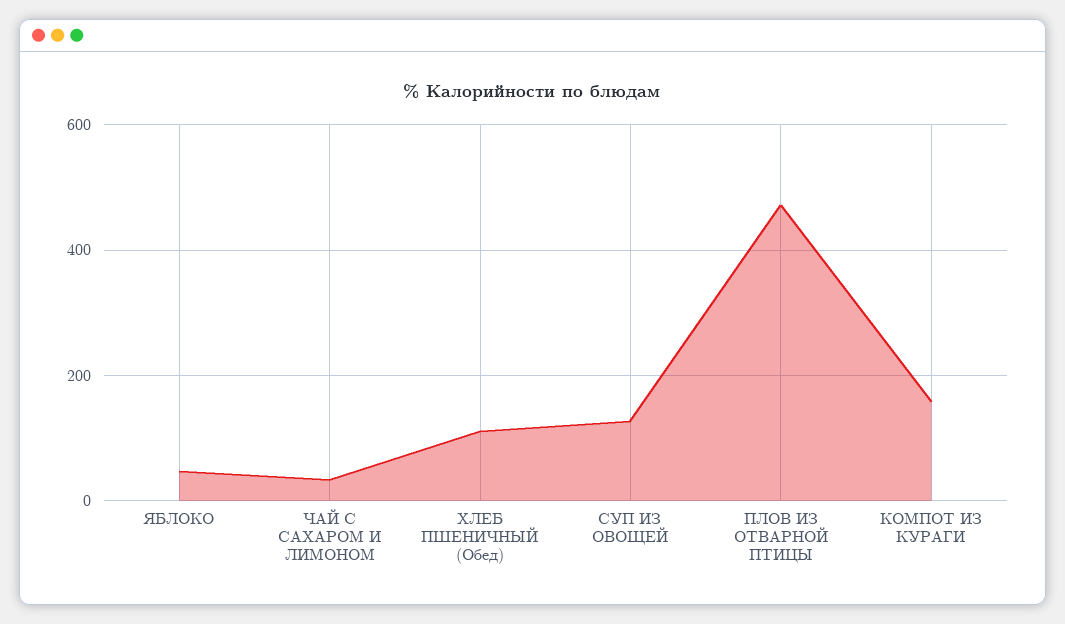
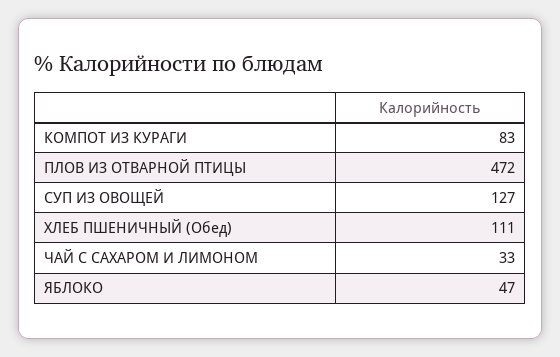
КОМПОТ ИЗ КУРАГИ: 160 -> 83

